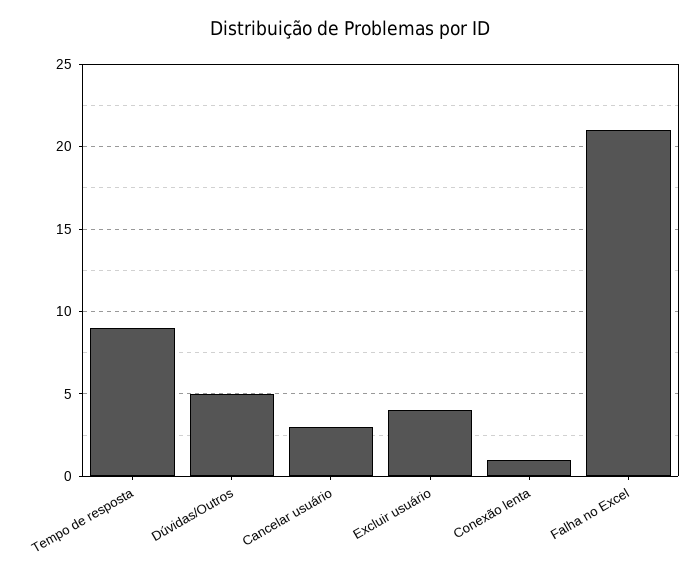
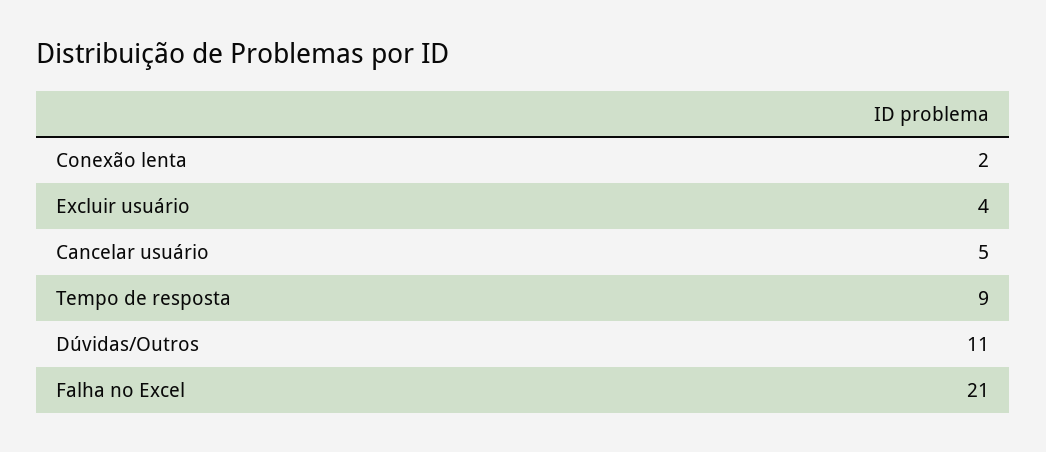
Dúvidas/Outros: 5 -> 11
Cancelar usuário: 3 -> 5
Conexão lenta: 1 -> 2

